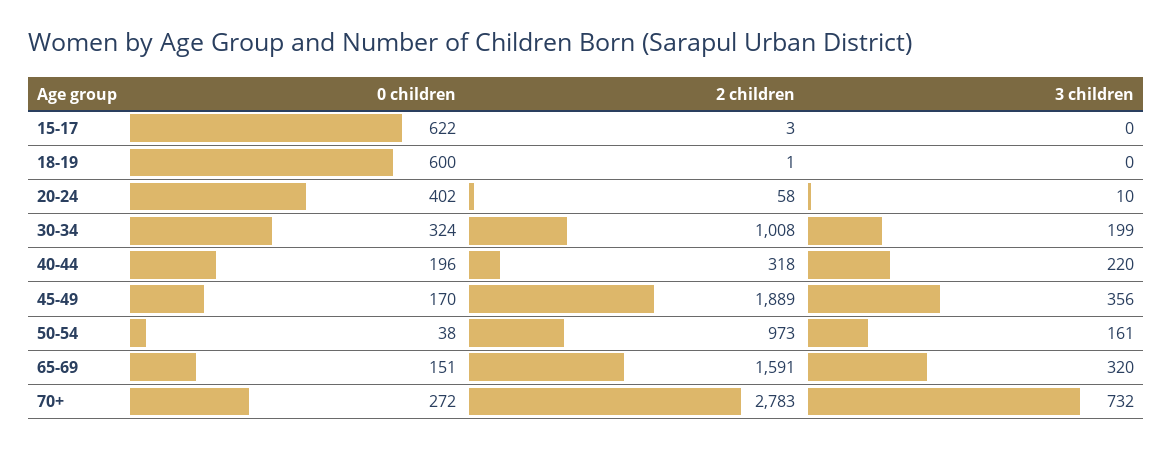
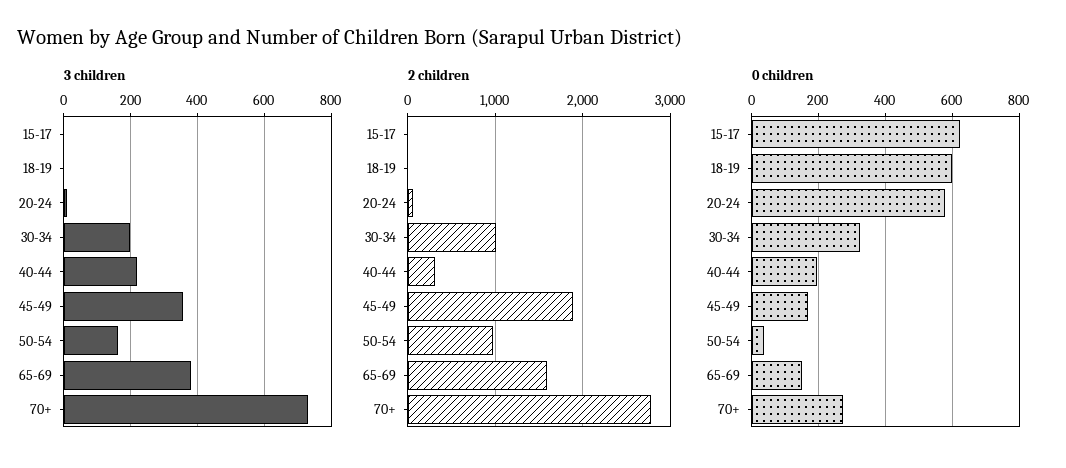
0 children, 20-24: 402 -> 580
3 children, 65-69: 320 -> 380

